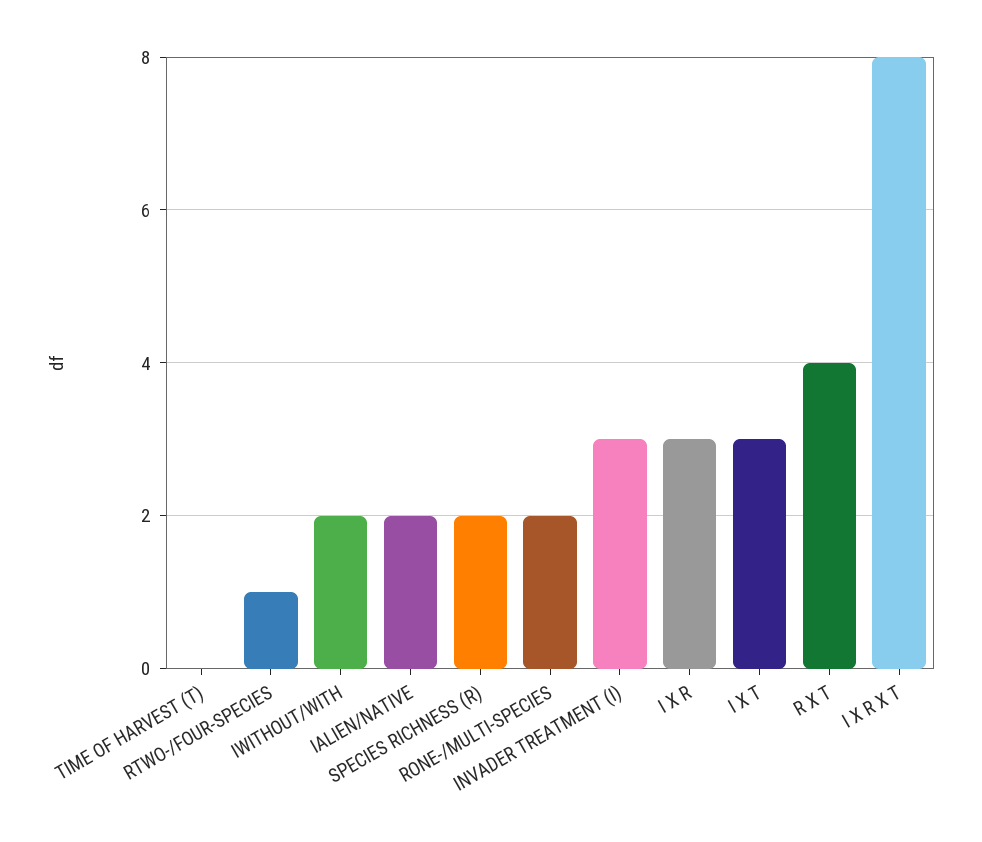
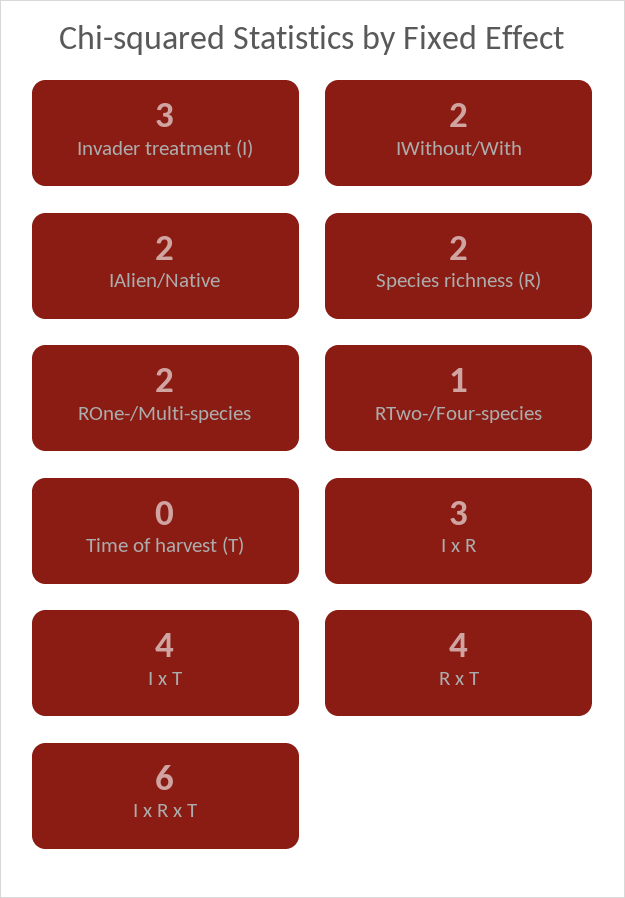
I X T: 3 -> 4
I X R X T: 8 -> 6

